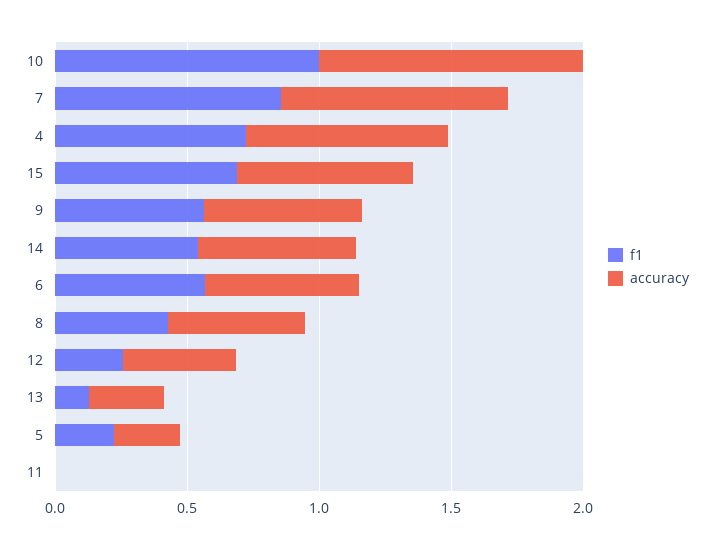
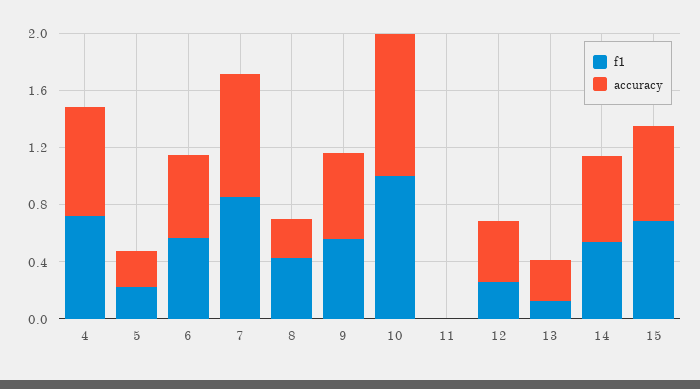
accuracy, 8: 0.5 -> 0.3

